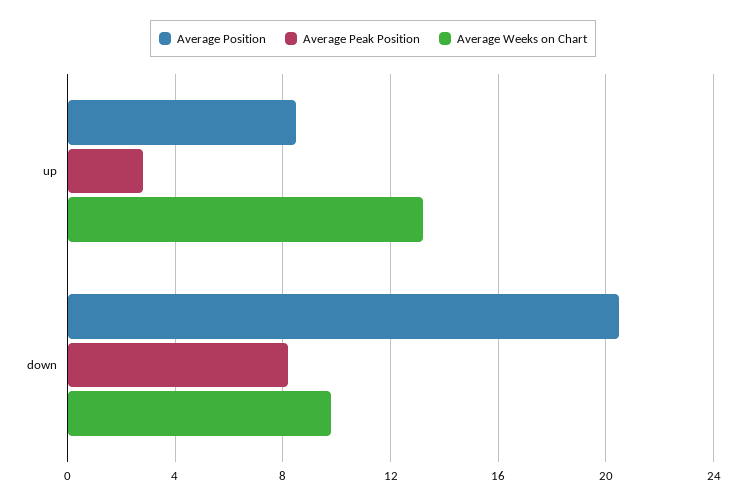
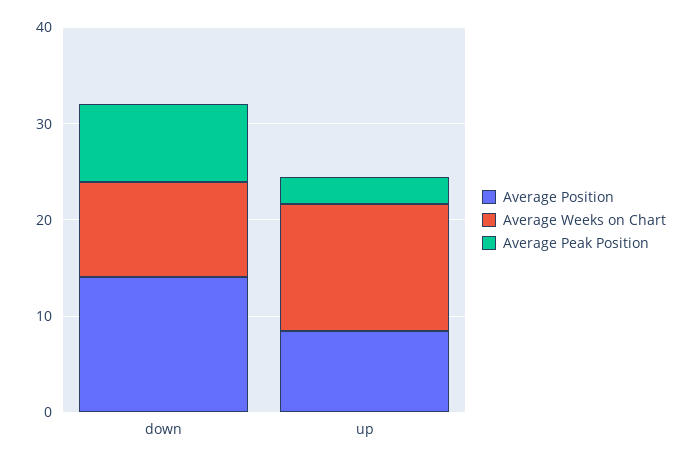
Average Position, down: 20.5 -> 14

